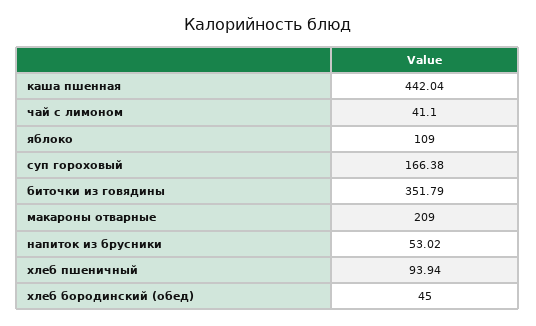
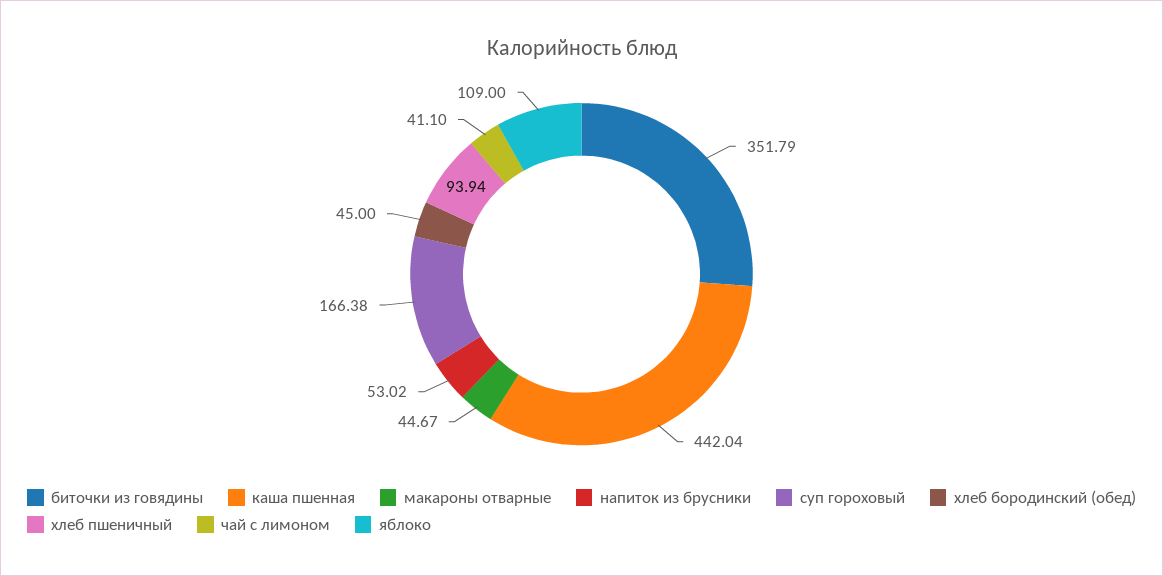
макароны отварные: 209 -> 44.67

